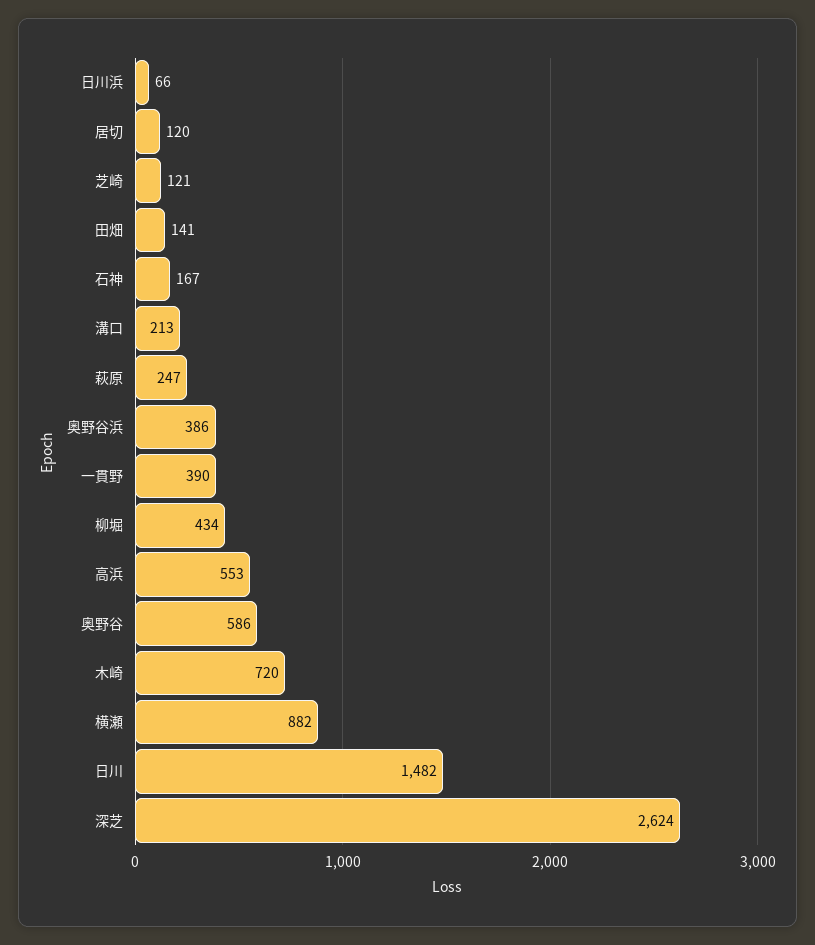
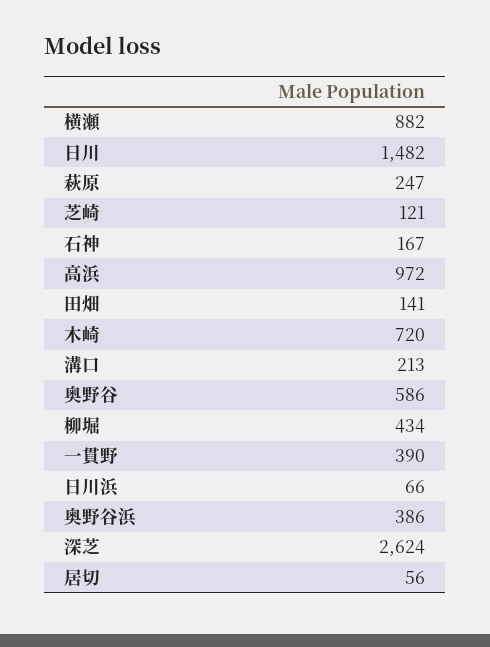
居切: 120 -> 56
高浜: 553 -> 972

